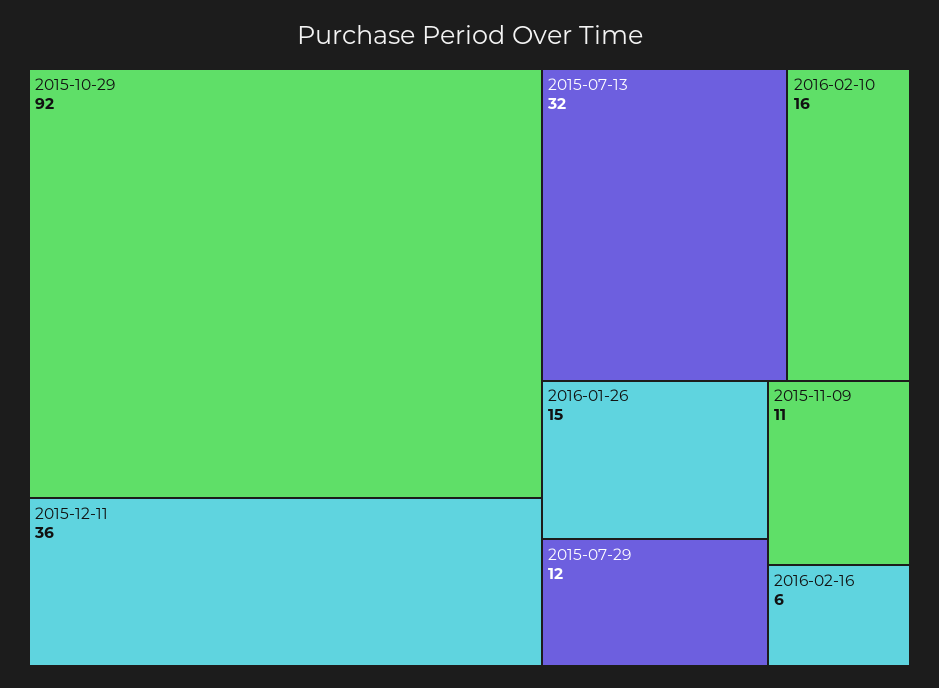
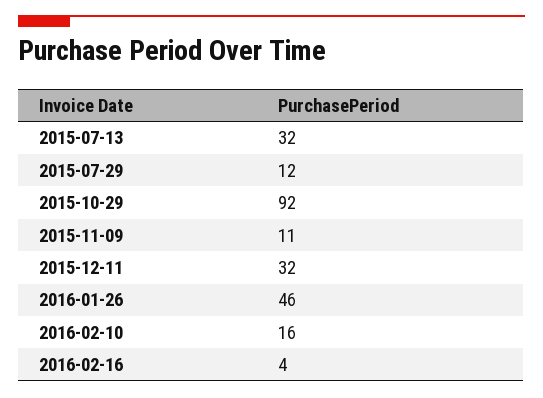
2015-12-11: 36 -> 32
2016-01-26: 15 -> 46
2016-02-16: 6 -> 4

